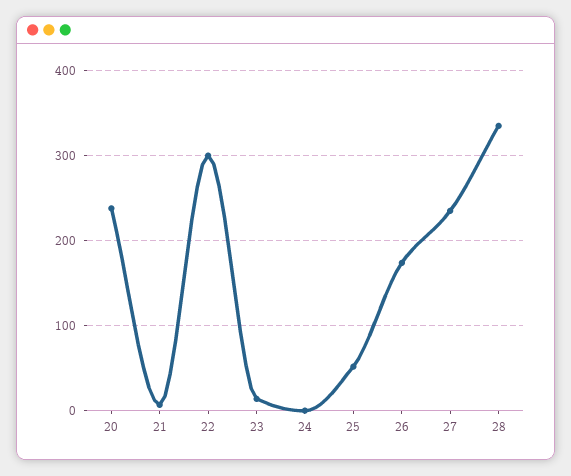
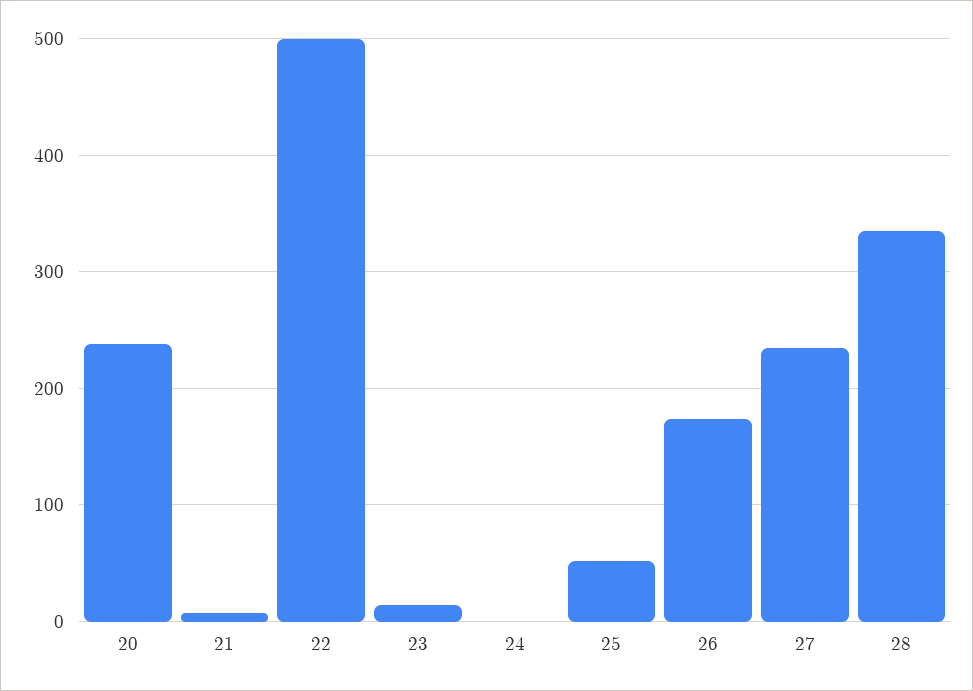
22: 300 -> 500

